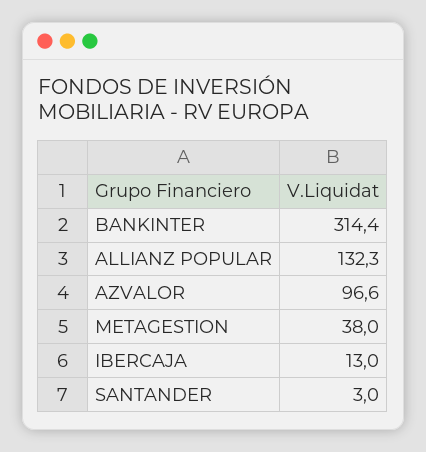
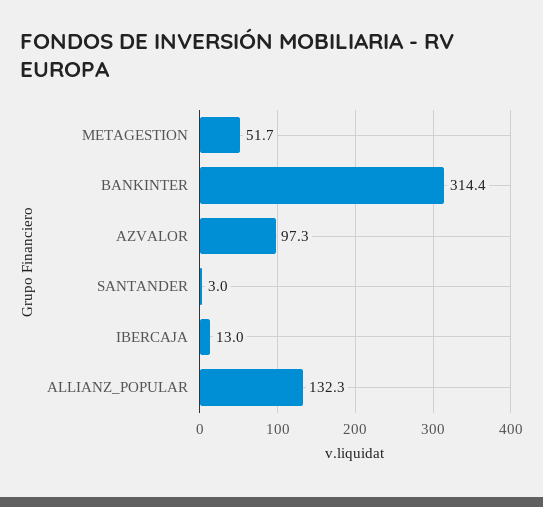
AZVALOR: 96.6 -> 97.3
METAGESTION: 38 -> 51.7

